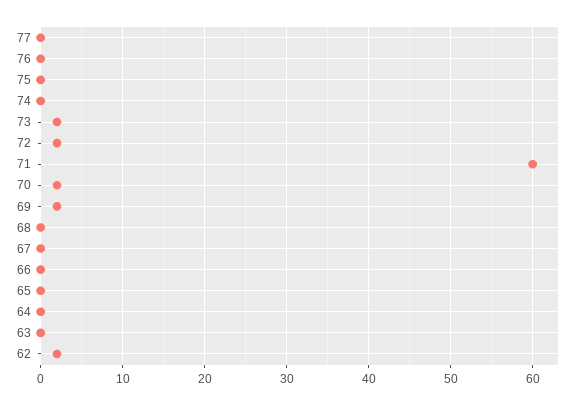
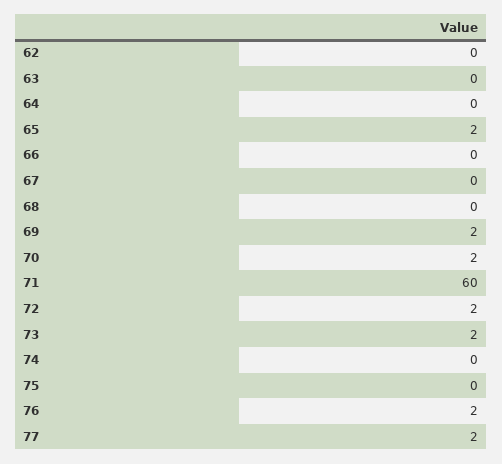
77: 0 -> 2
76: 0 -> 2
65: 0 -> 2
62: 2 -> 0

